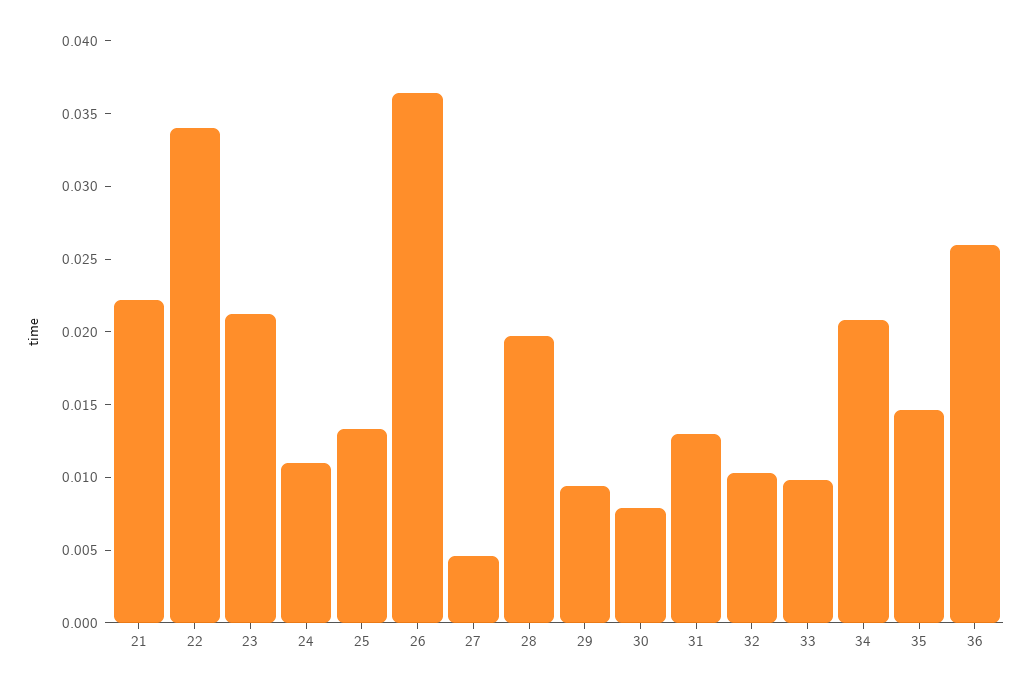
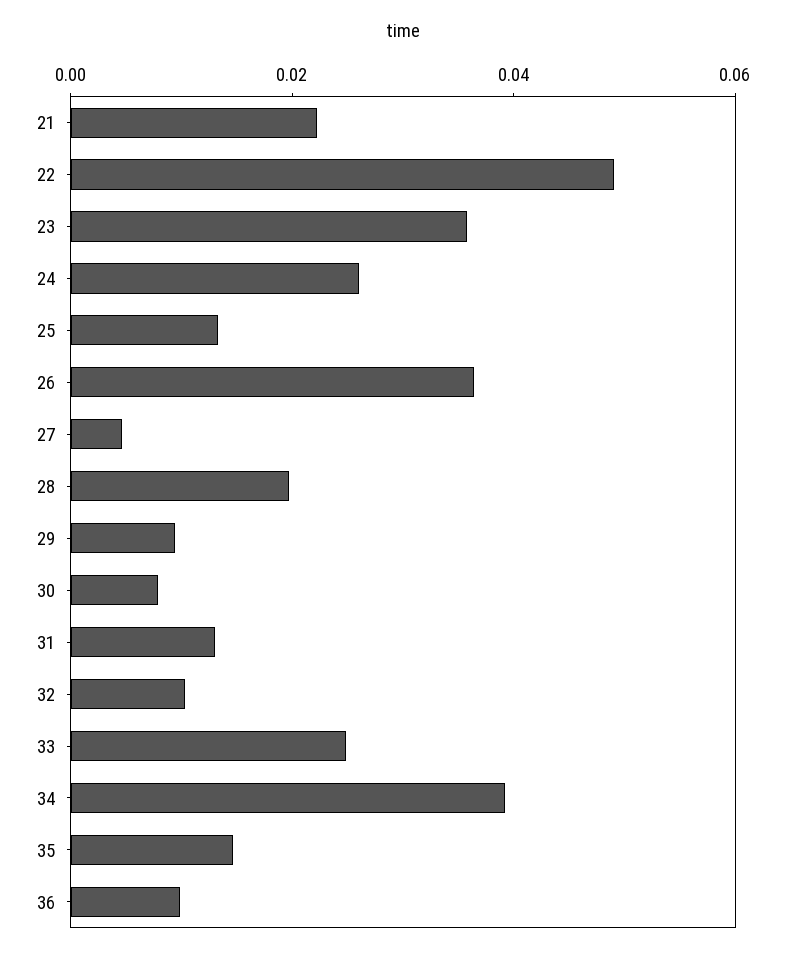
22: 0.034 -> 0.05
23: 0.021 -> 0.035
24: 0.011 -> 0.025
33: 0.01 -> 0.025
34: 0.021 -> 0.04
36: 0.026 -> 0.01

